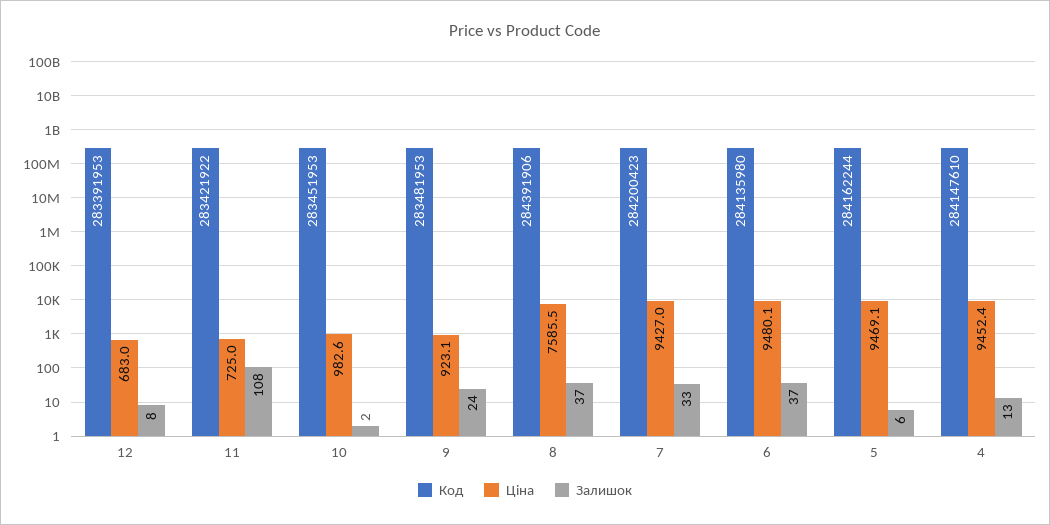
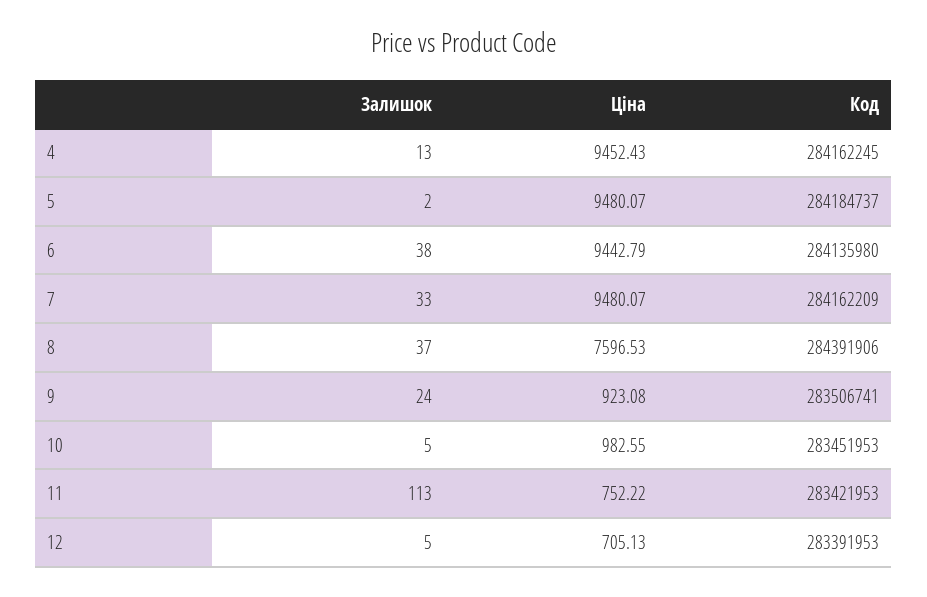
Ціна, 12: 683 -> 705.13
Залишок, 12: 8 -> 5
Код, 11: 283421922 -> 283421953
Ціна, 11: 725 -> 752.22
Залишок, 11: 108 -> 113
Залишок, 10: 2 -> 5
Код, 9: 283481953 -> 283506741
Ціна, 8: 7585.5 -> 7596.53
Код, 7: 284200423 -> 284162209
Ціна, 7: 9427 -> 9480.07
Ціна, 6: 9480.1 -> 9442.79
Залишок, 6: 37 -> 38
Код, 5: 284162244 -> 284184737
Ціна, 5: 9469.1 -> 9480.07
Залишок, 5: 6 -> 2
Код, 4: 284147610 -> 284162245

